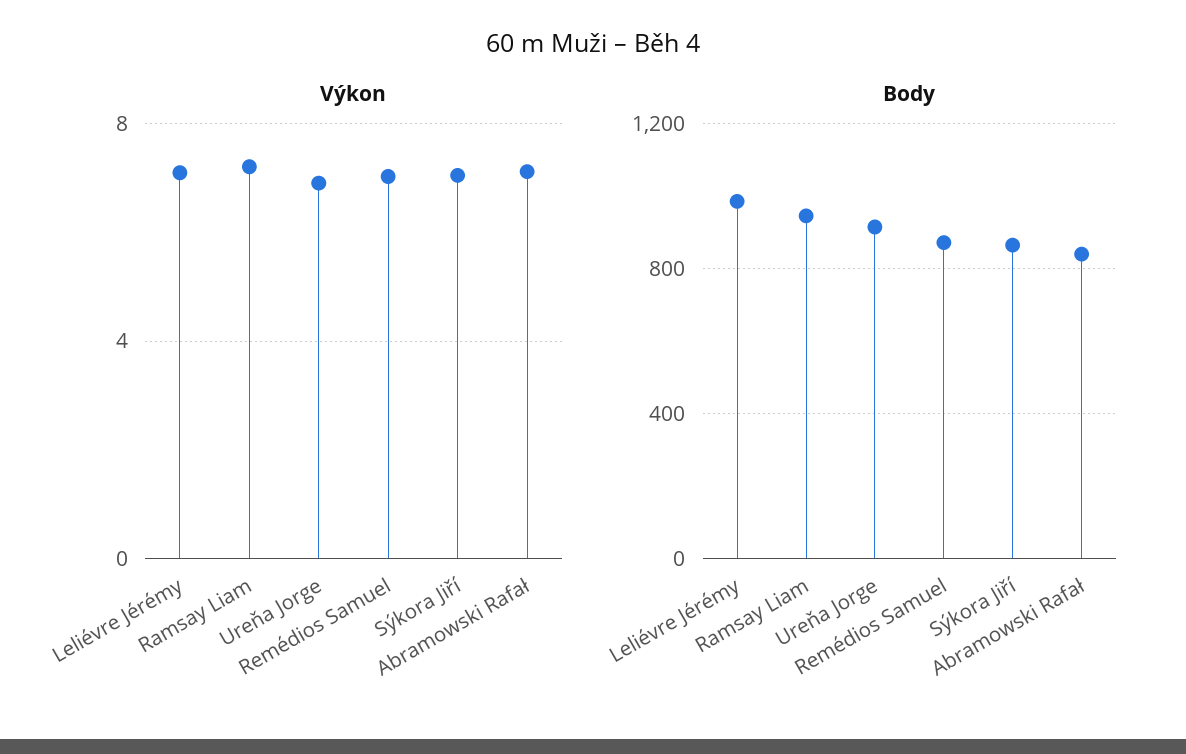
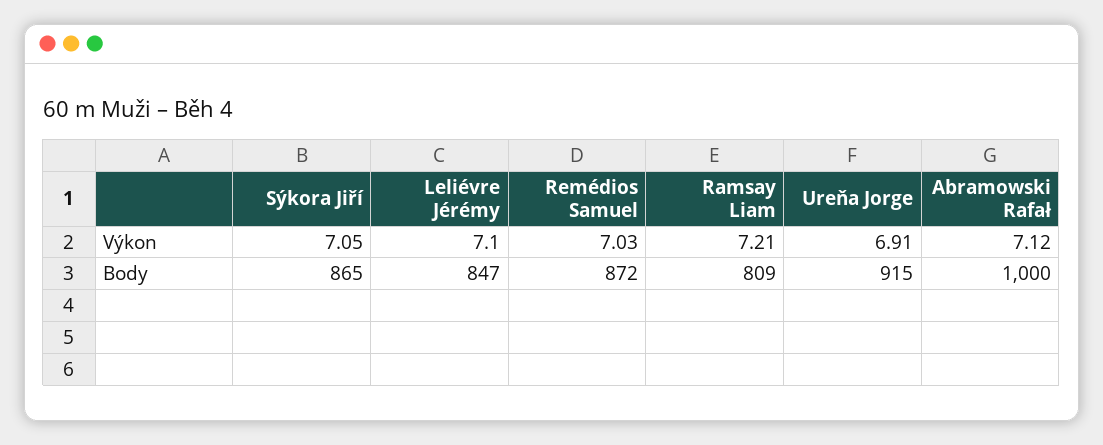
Body, Leliévre Jérémy: 1000 -> 847
Body, Ramsay Liam: 950 -> 809
Body, Abramowski Rafał: 850 -> 1000

